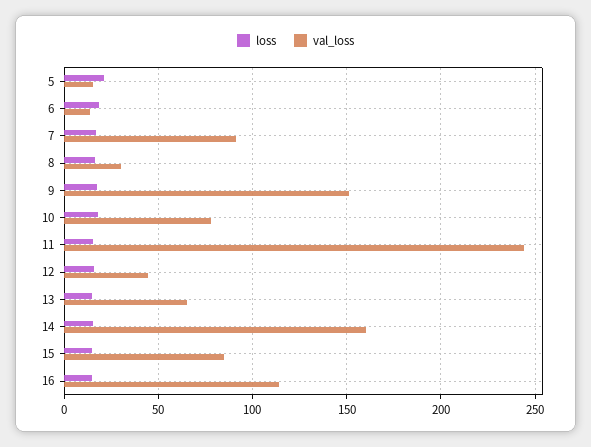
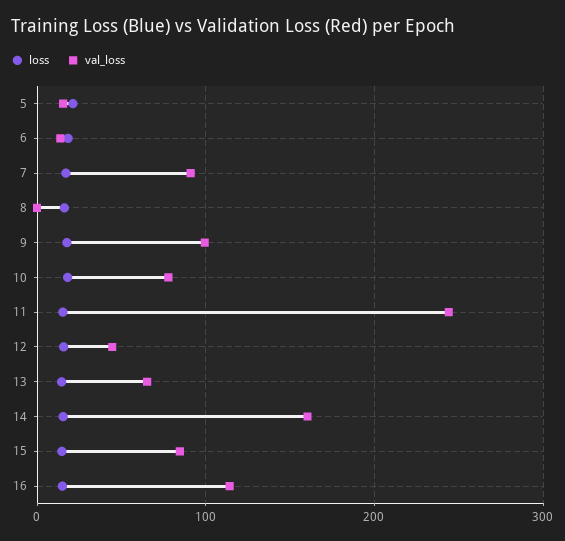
val_loss, 8: 30 -> 0
val_loss, 9: 150 -> 100

